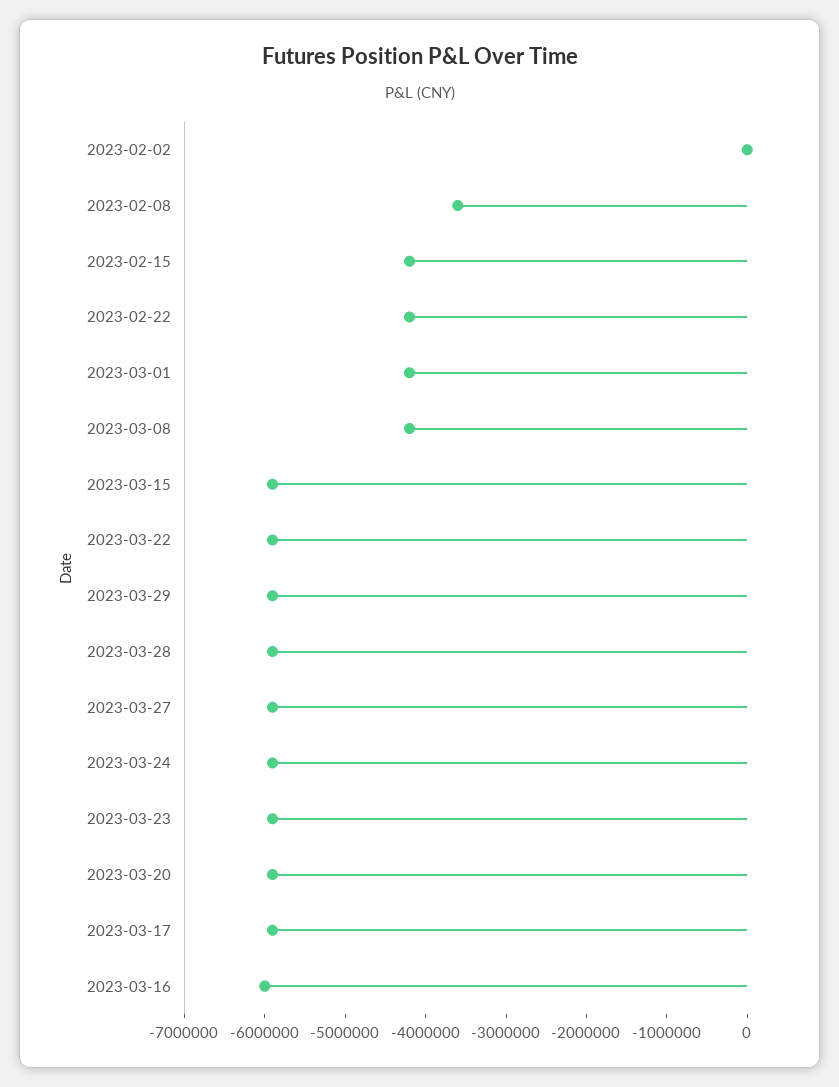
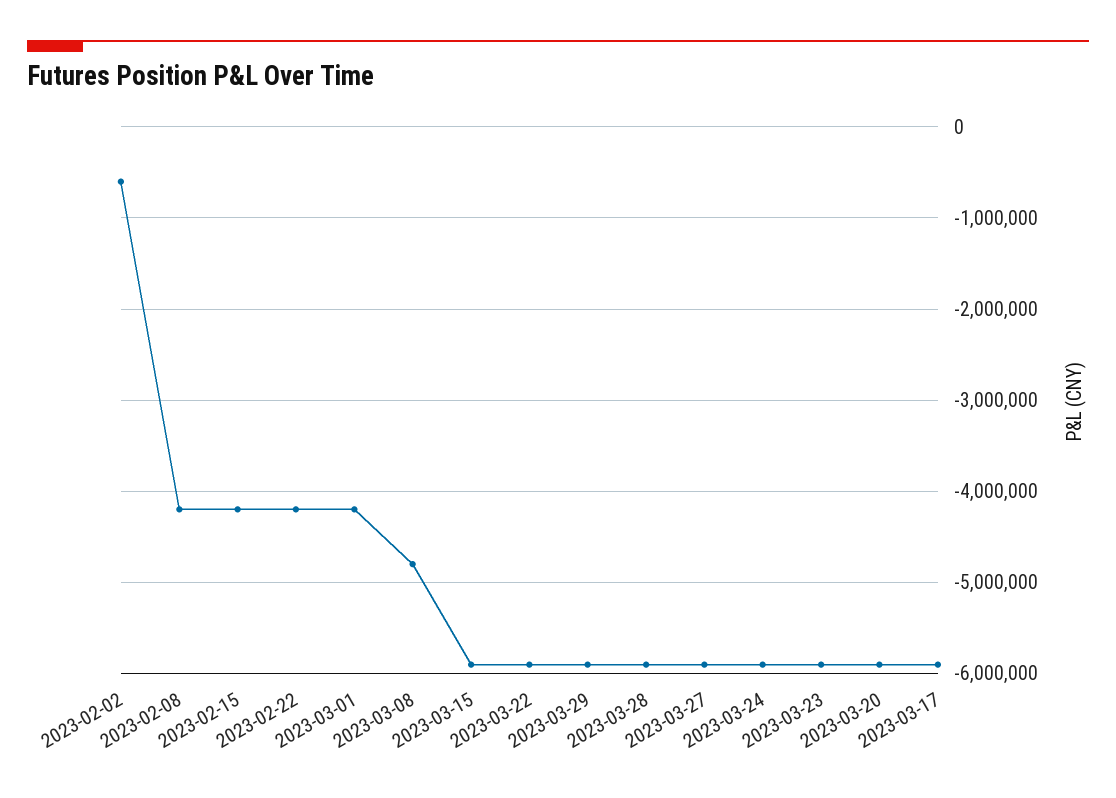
2023-02-02: 0 -> -600000
2023-02-08: -3600000 -> -4200000
2023-03-08: -4200000 -> -4800000
2023-03-16: -6000000 -> none

